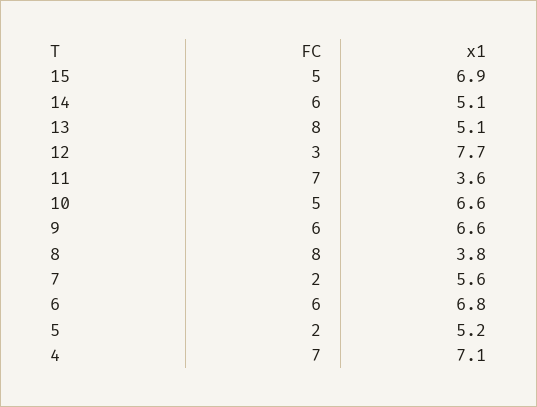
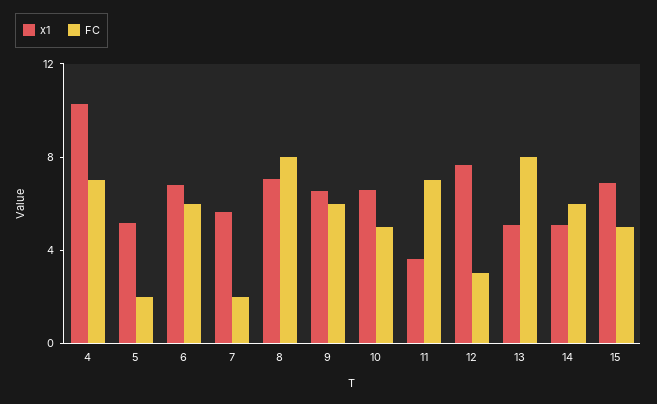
x1, 8: 3.8 -> 7
x1, 4: 7.1 -> 10

